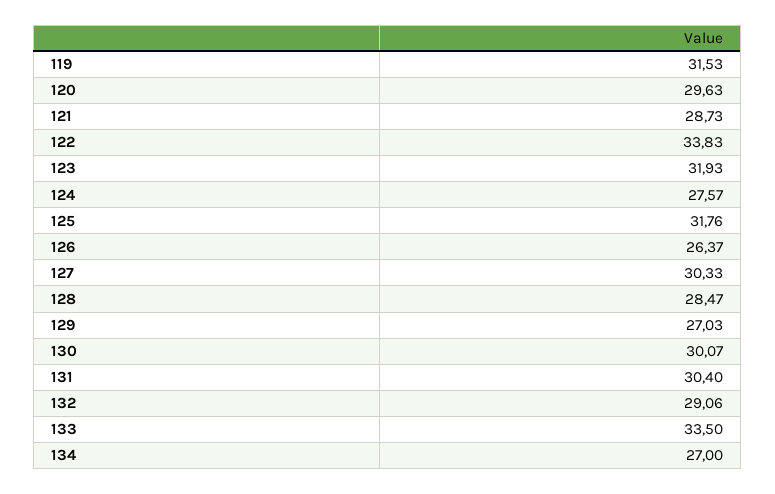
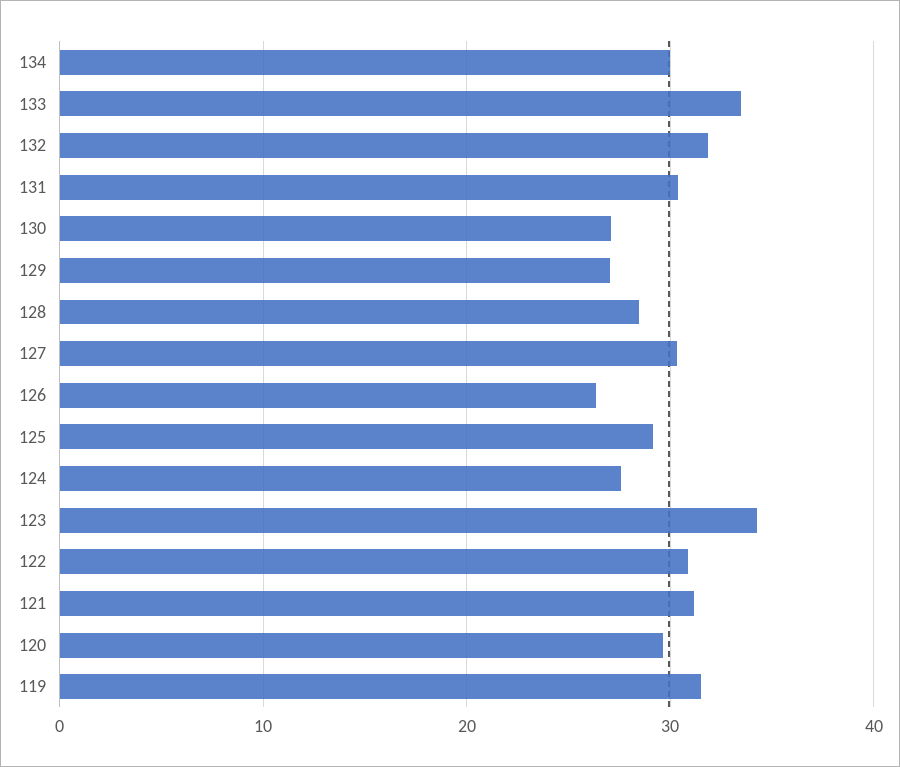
121: 28.73 -> 31
122: 33.83 -> 31
123: 31.93 -> 34
125: 31.76 -> 29
130: 30.07 -> 27
132: 29.06 -> 32
134: 27 -> 30

